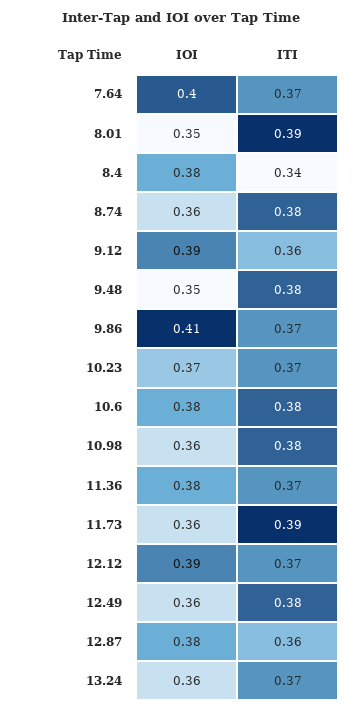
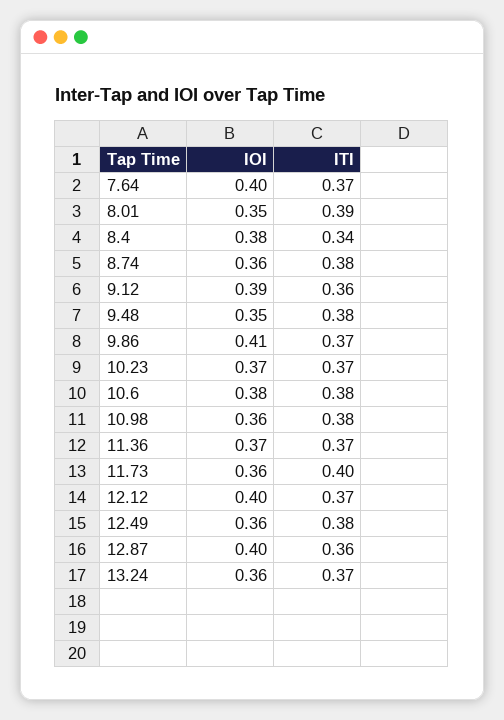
IOI, 11.36: 0.38 -> 0.37
ITI, 11.73: 0.39 -> 0.4
IOI, 12.12: 0.39 -> 0.4
IOI, 12.87: 0.38 -> 0.4

